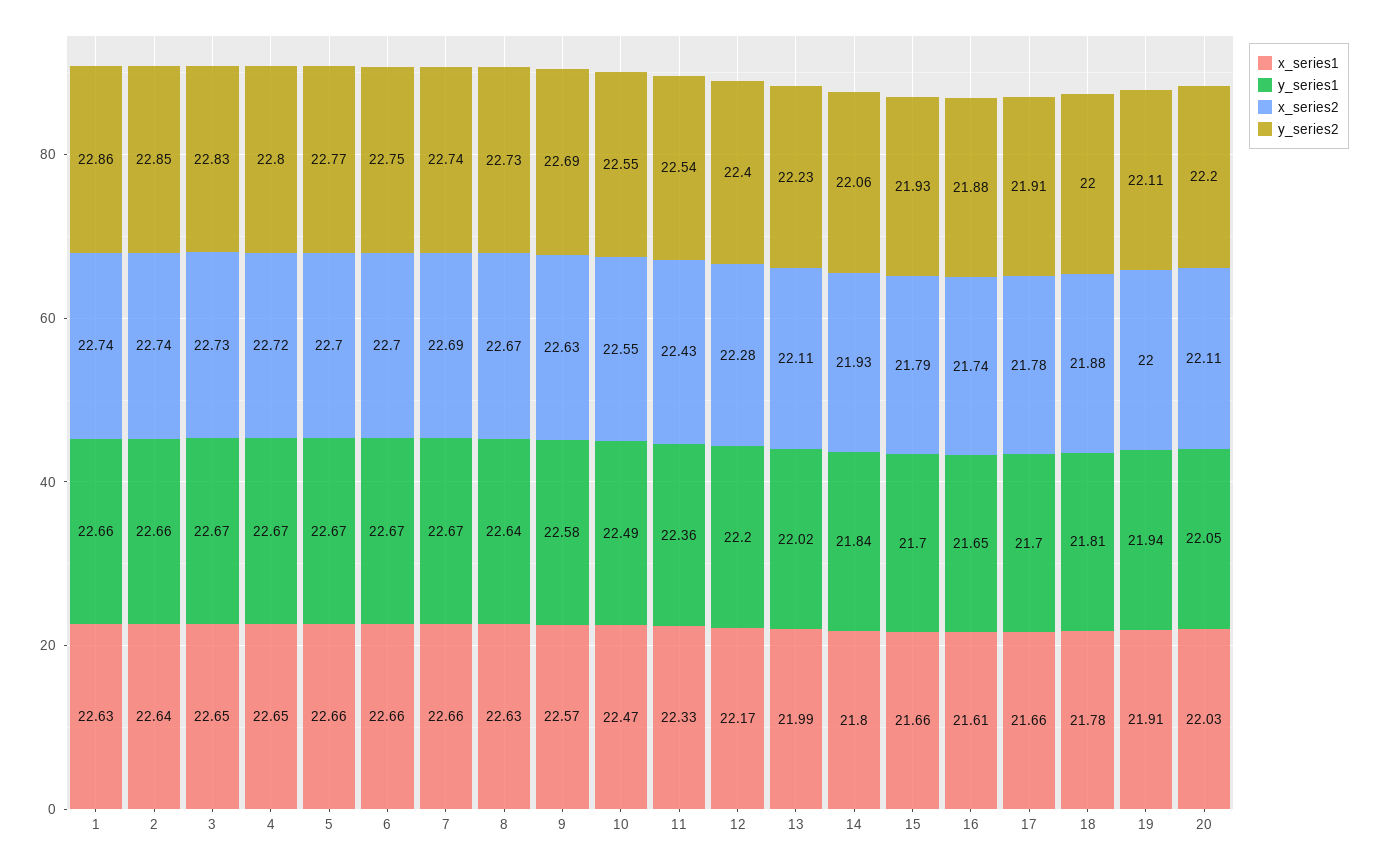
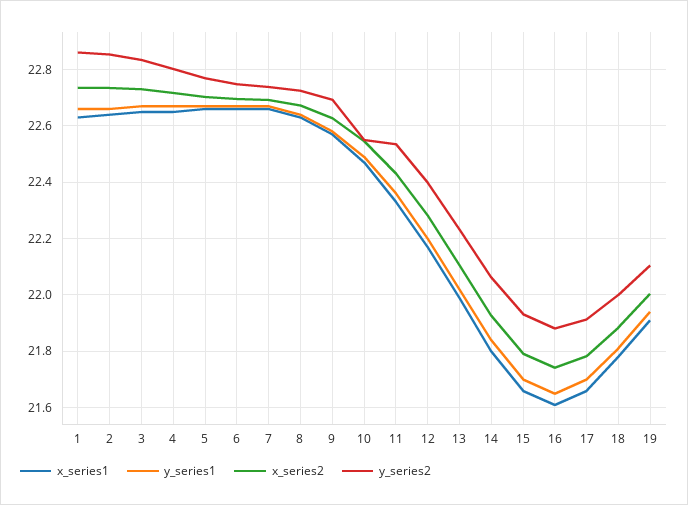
x_series1, 20: 22.03 -> none
y_series1, 20: 22.05 -> none
x_series2, 20: 22.11 -> none
y_series2, 20: 22.2 -> none

